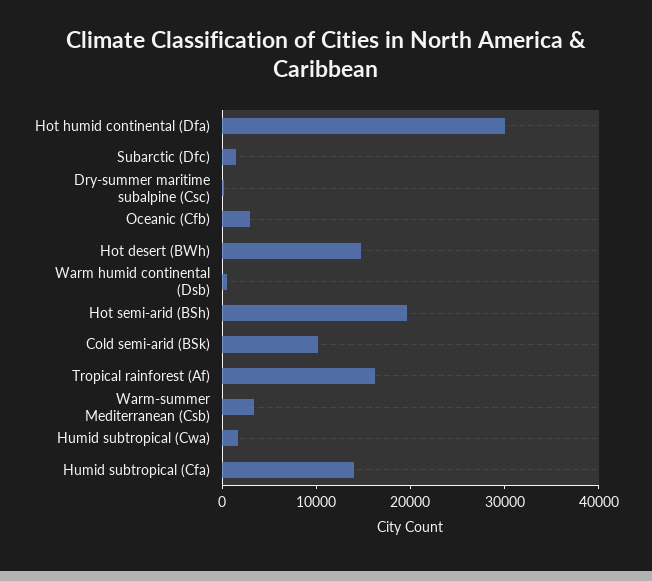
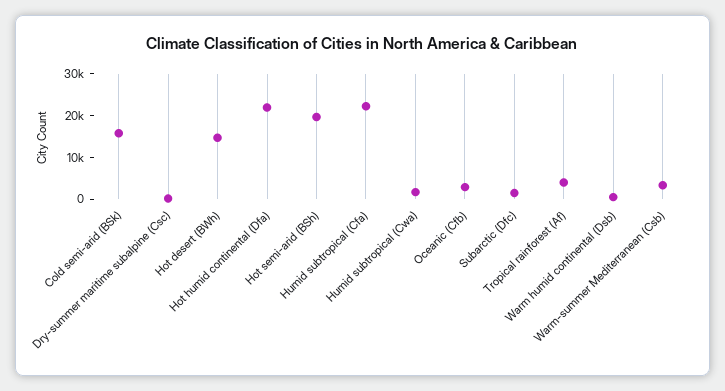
Hot humid continental (Dfa): 30000 -> 22000
Cold semi-arid (BSk): 10000 -> 16000
Tropical rainforest (Af): 16000 -> 4000
Humid subtropical (Cfa): 14000 -> 22000

